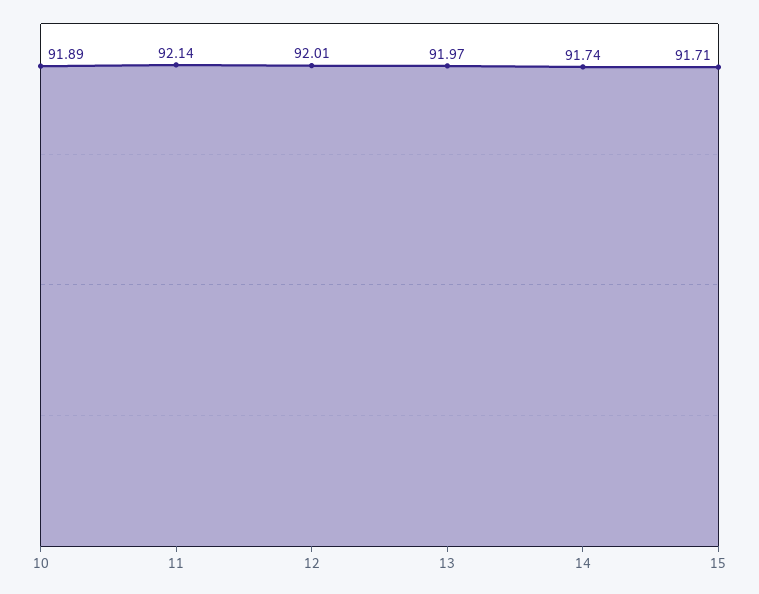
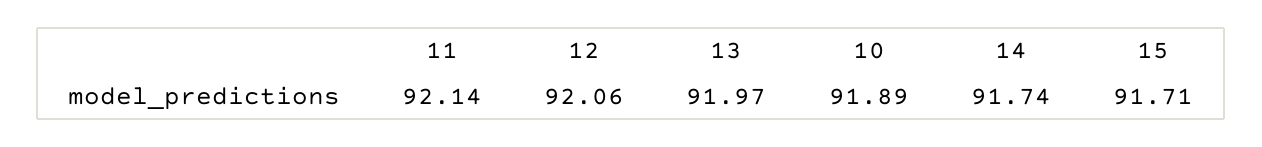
12: 92.01 -> 92.06

